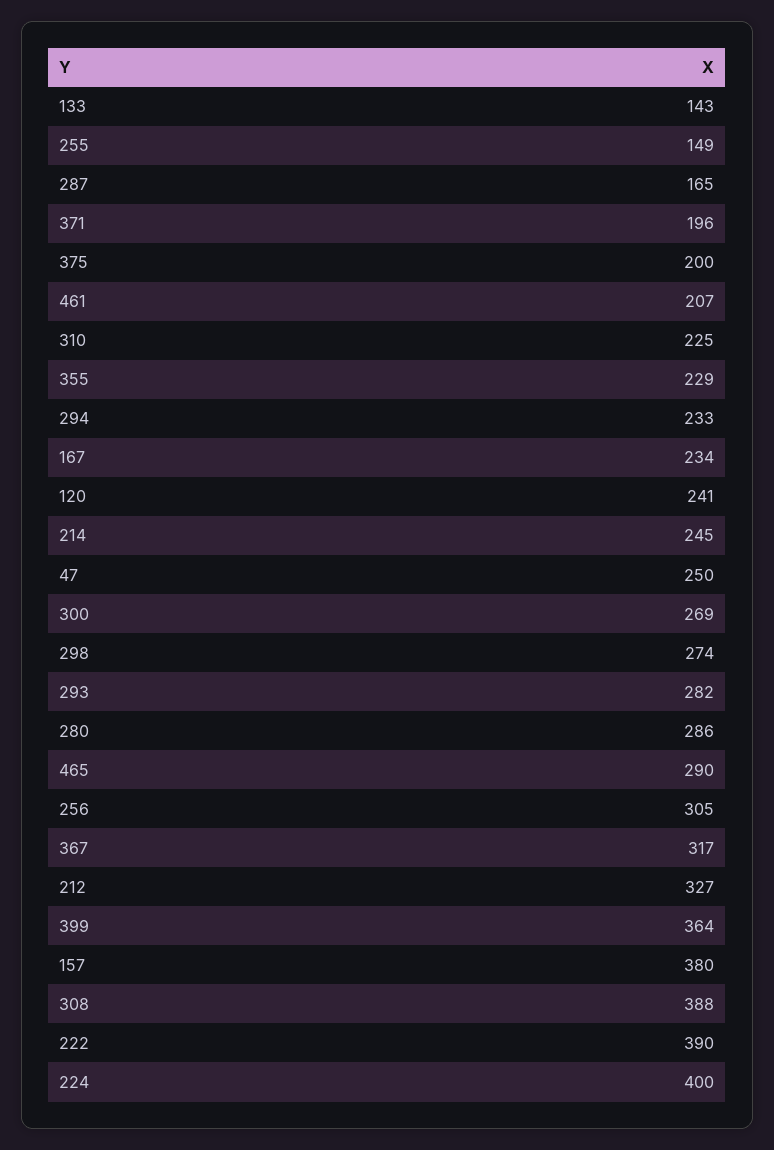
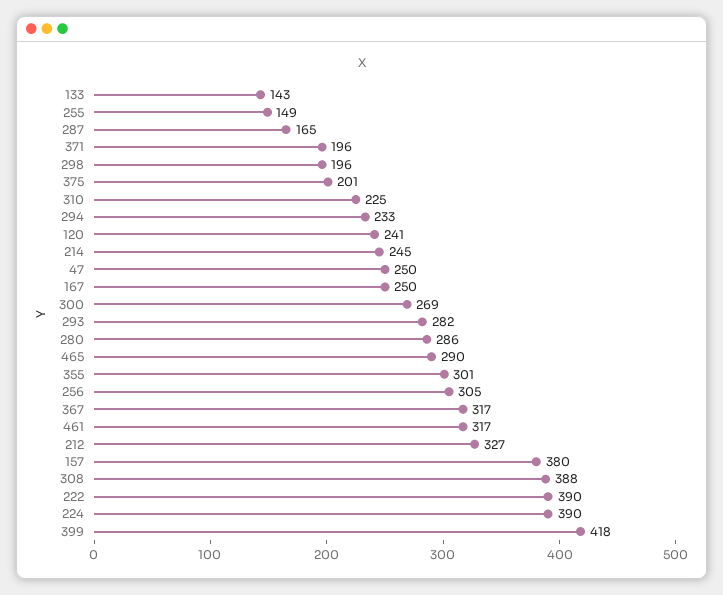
375: 200 -> 201
461: 207 -> 317
355: 229 -> 301
167: 234 -> 250
298: 274 -> 196
399: 364 -> 418
224: 400 -> 390

